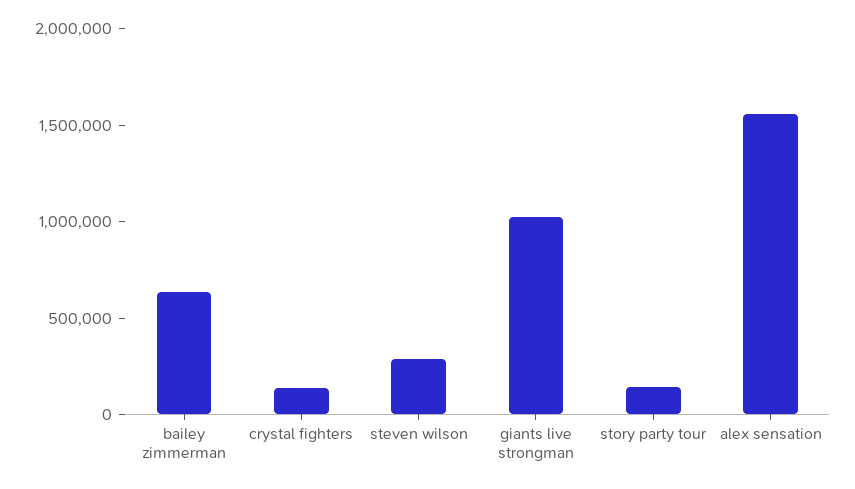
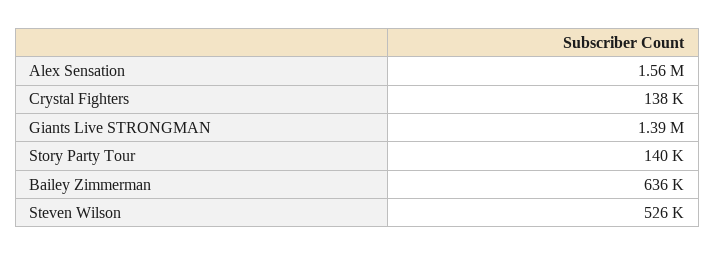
steven wilson: 300000 -> 526000
giants live strongman: 1000000 -> 1390000

